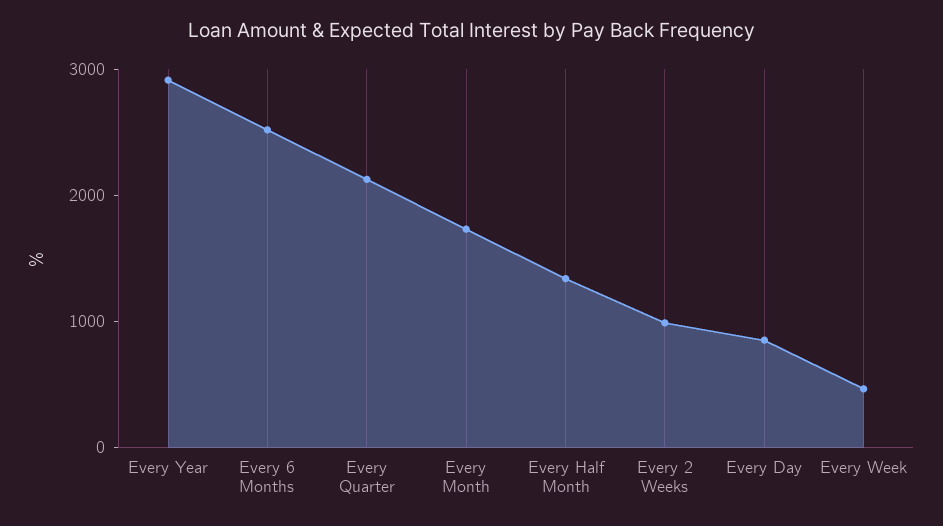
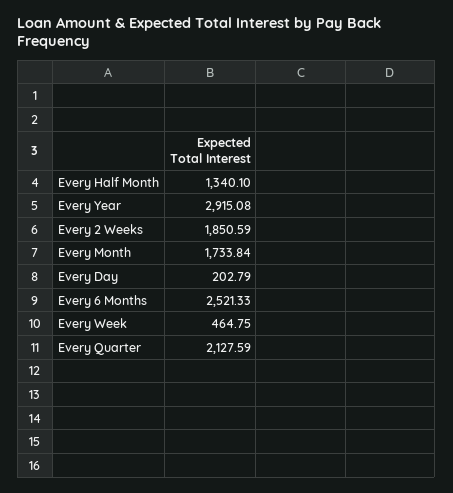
Every 2 Weeks: 1000 -> 1850.59
Every Day: 800 -> 202.79

